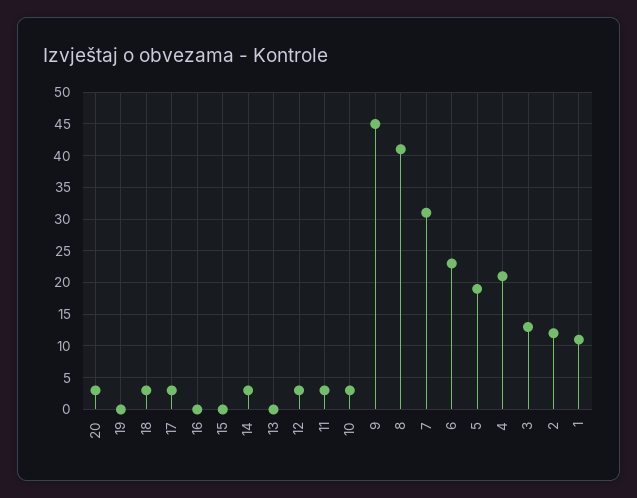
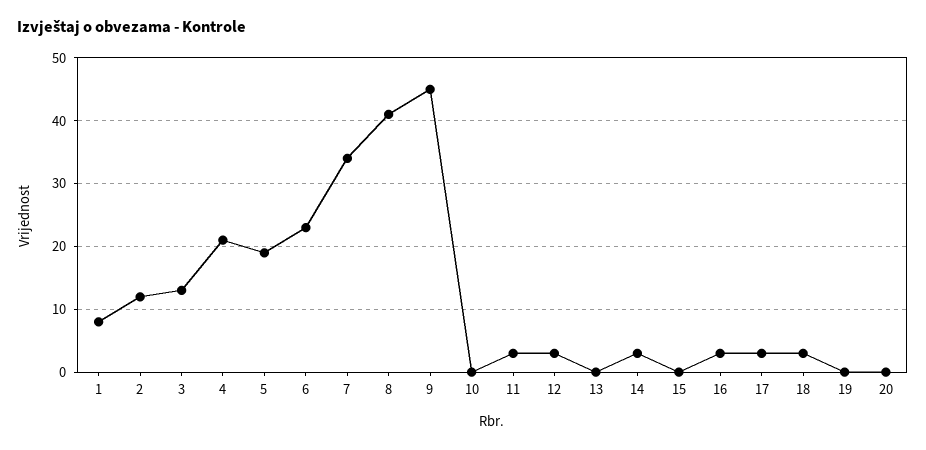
20: 3 -> 0
16: 0 -> 3
10: 3 -> 0
7: 31 -> 34
1: 11 -> 8

